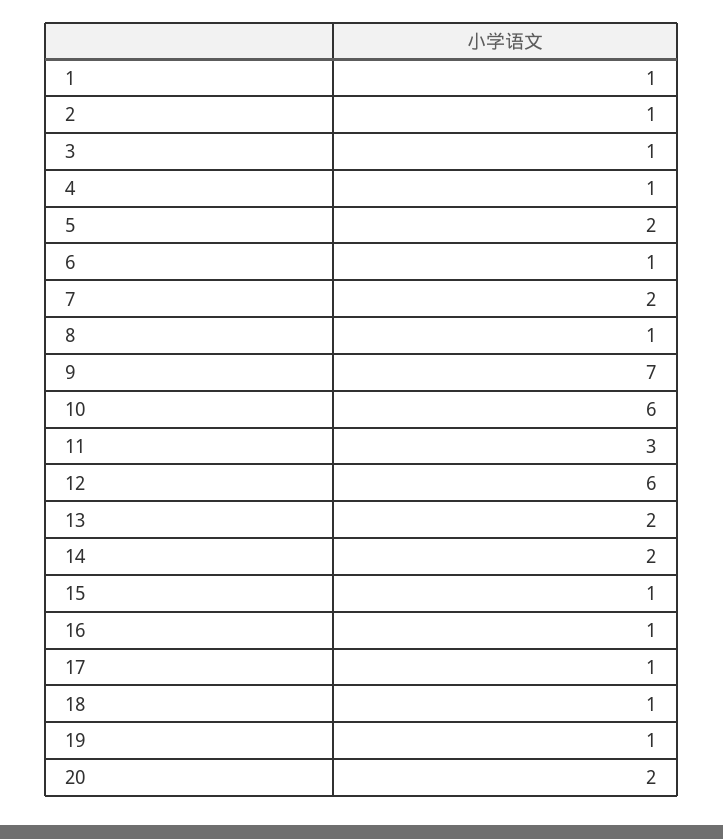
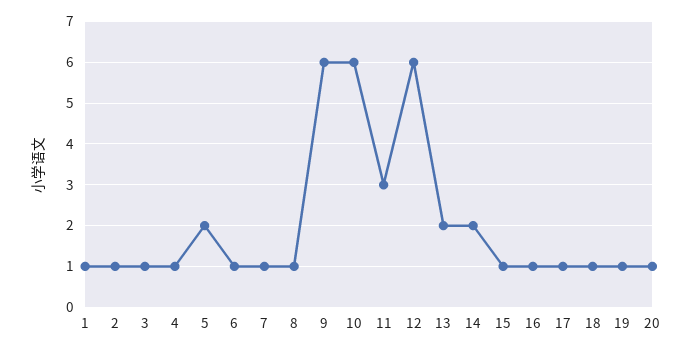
7: 2 -> 1
9: 7 -> 6
20: 2 -> 1

